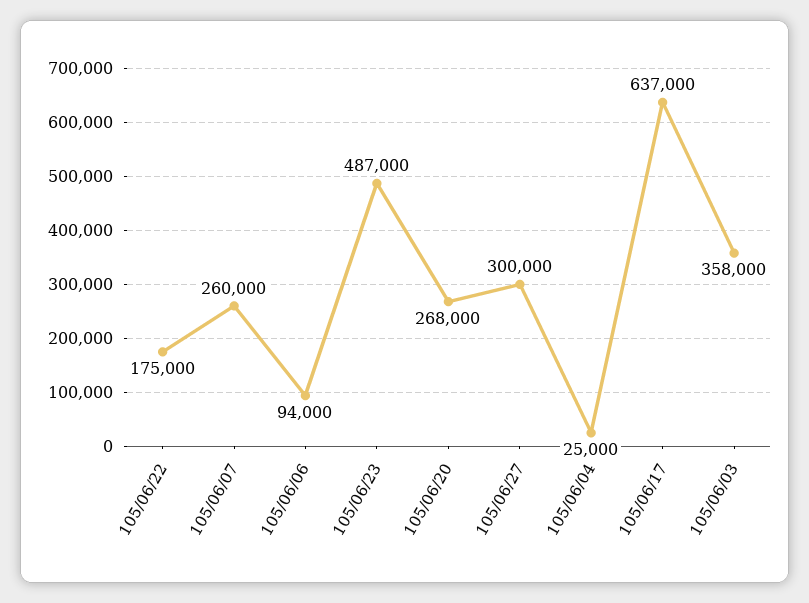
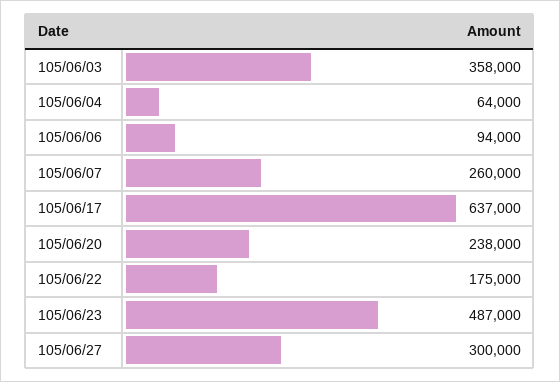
105/06/20: 268000 -> 238000
105/06/04: 25000 -> 64000

